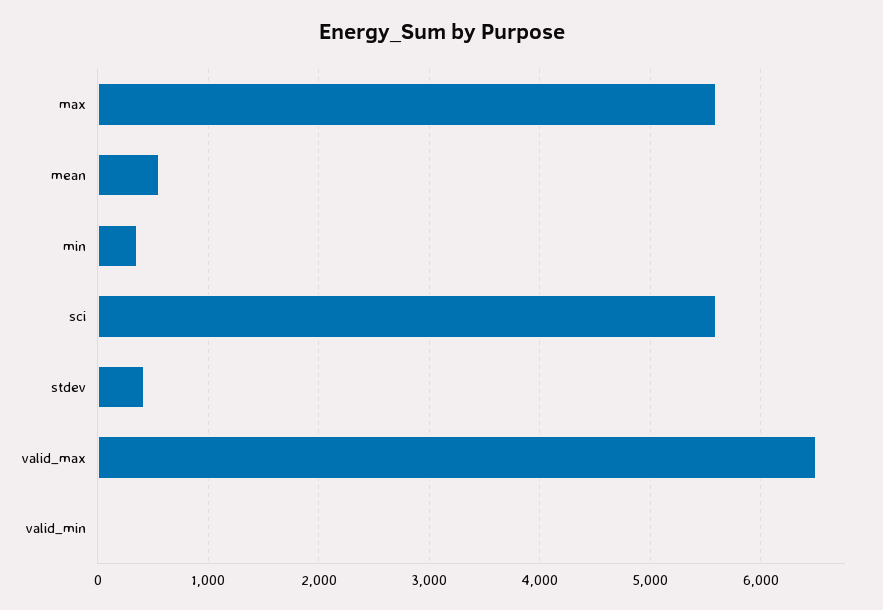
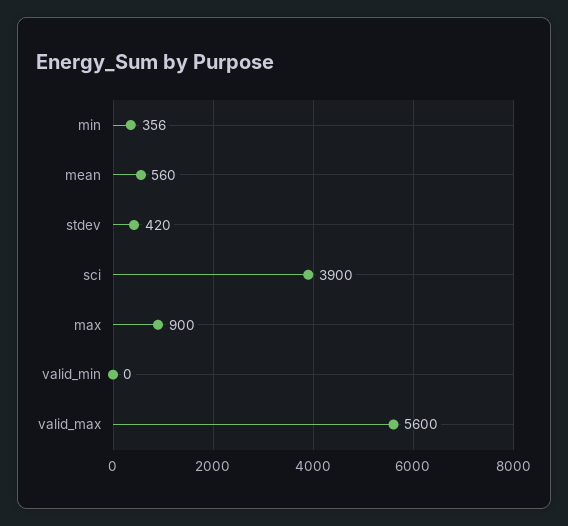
max: 5600 -> 900
sci: 5600 -> 3900
valid_max: 6500 -> 5600

